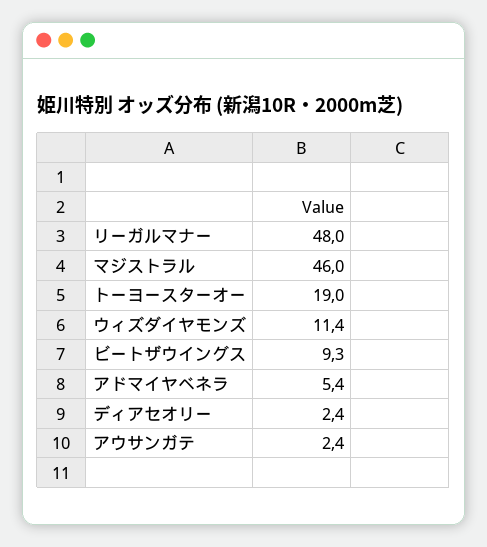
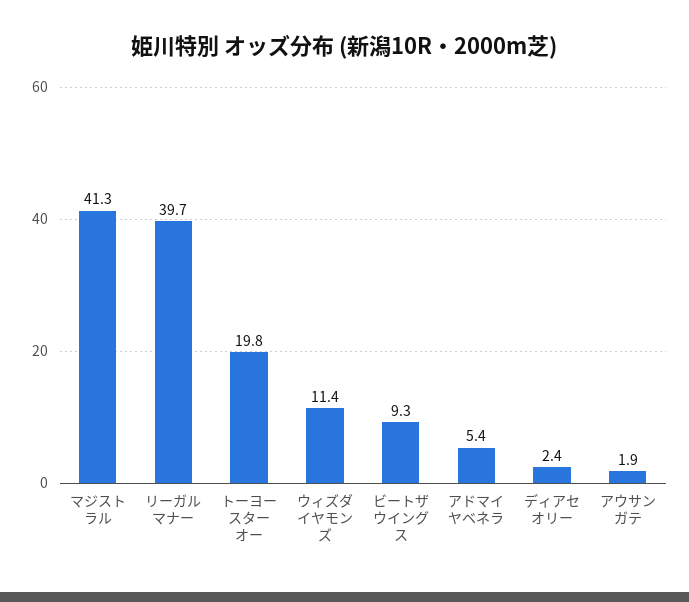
リーガルマナー: 48 -> 39.7
マジストラル: 46 -> 41.3
トーヨースターオー: 19 -> 19.8
アウサンガテ: 2.4 -> 1.9

